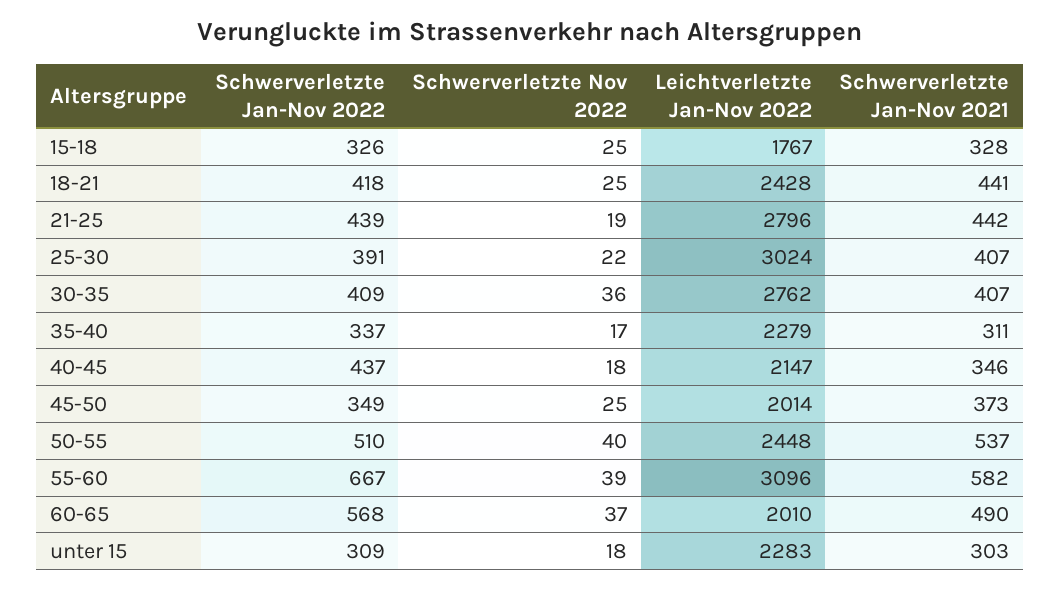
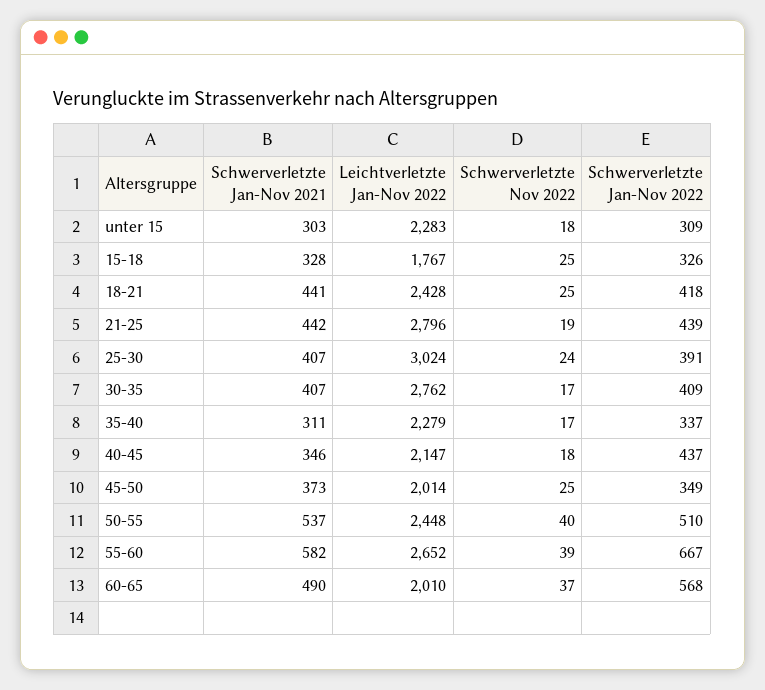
Schwerverletzte Nov 2022, 25-30: 22 -> 24
Schwerverletzte Nov 2022, 30-35: 36 -> 17
Leichtverletzte Jan-Nov 2022, 55-60: 3096 -> 2652

